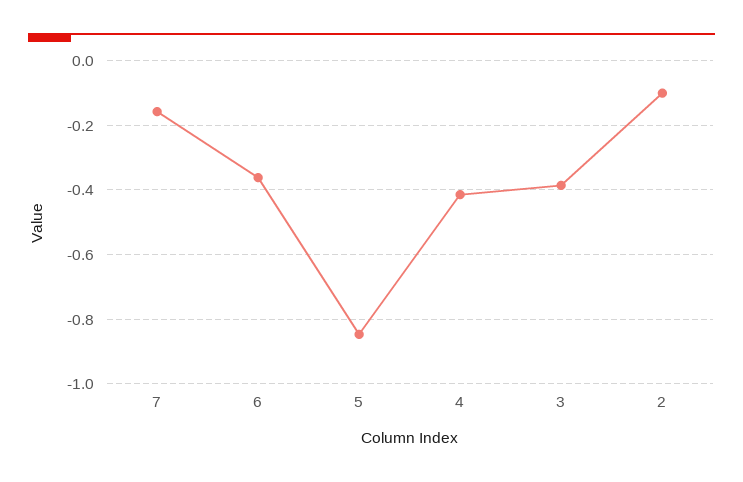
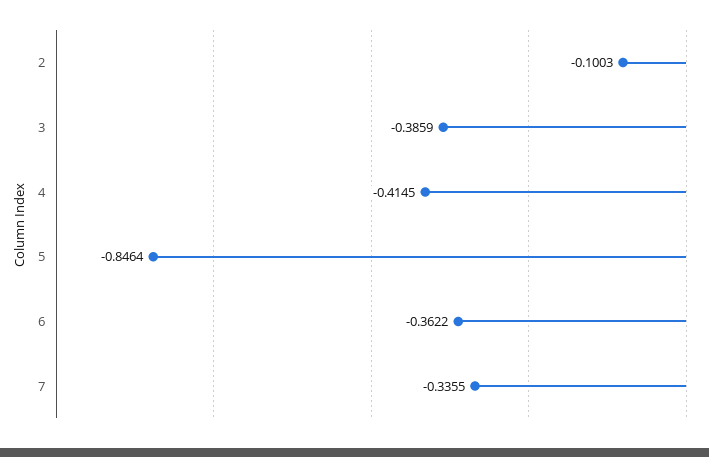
7: -0.16 -> -0.3355

